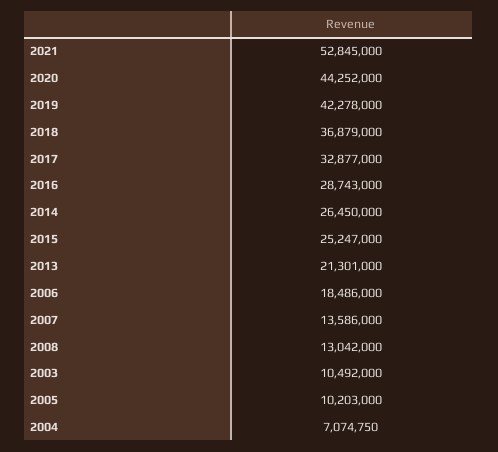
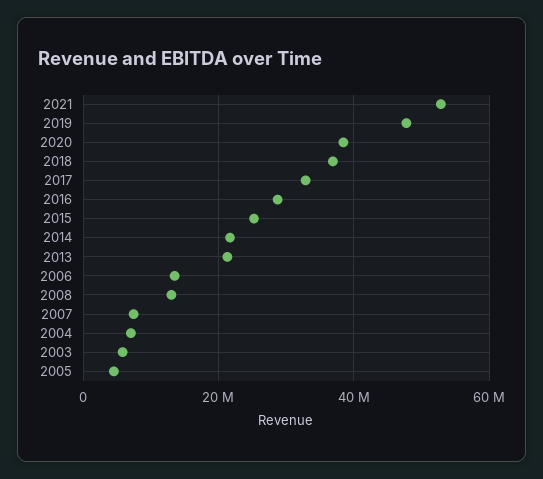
2020: 44252000 -> 38000000
2019: 42278000 -> 48000000
2014: 26450000 -> 22000000
2006: 18486000 -> 14000000
2007: 13586000 -> 8000000
2003: 10492000 -> 6000000
2005: 10203000 -> 4000000

